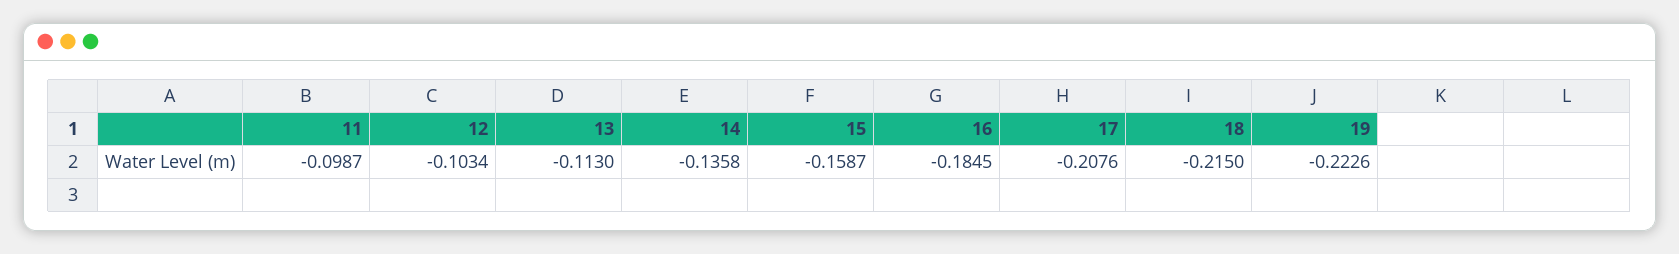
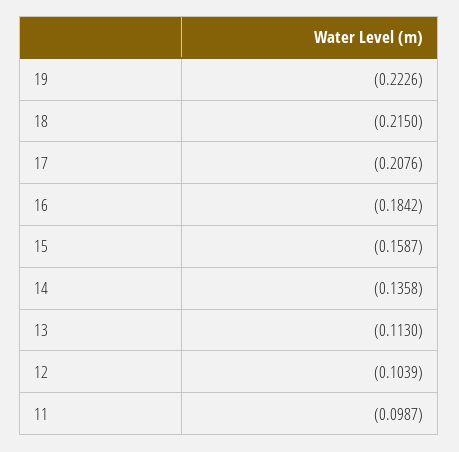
12: -0.1034 -> -0.1039
16: -0.1845 -> -0.1842

